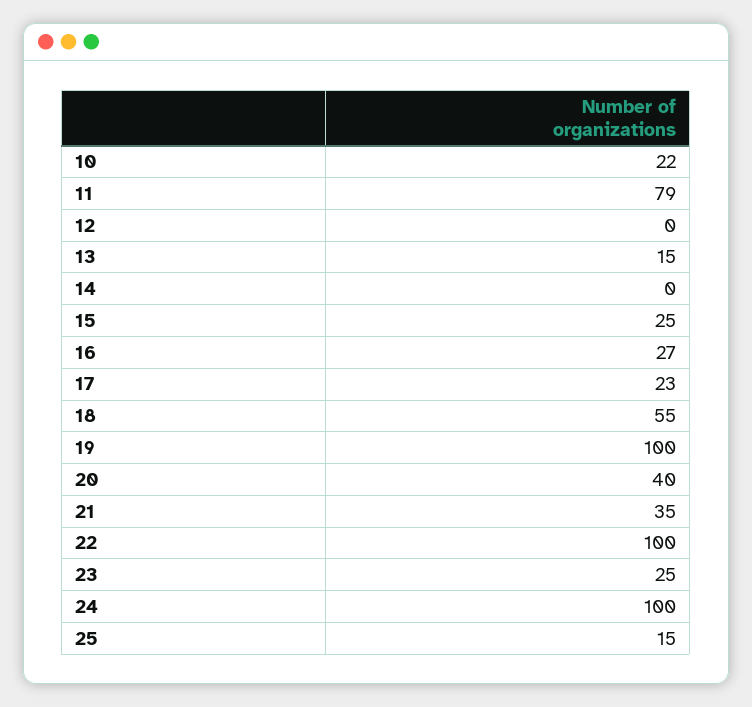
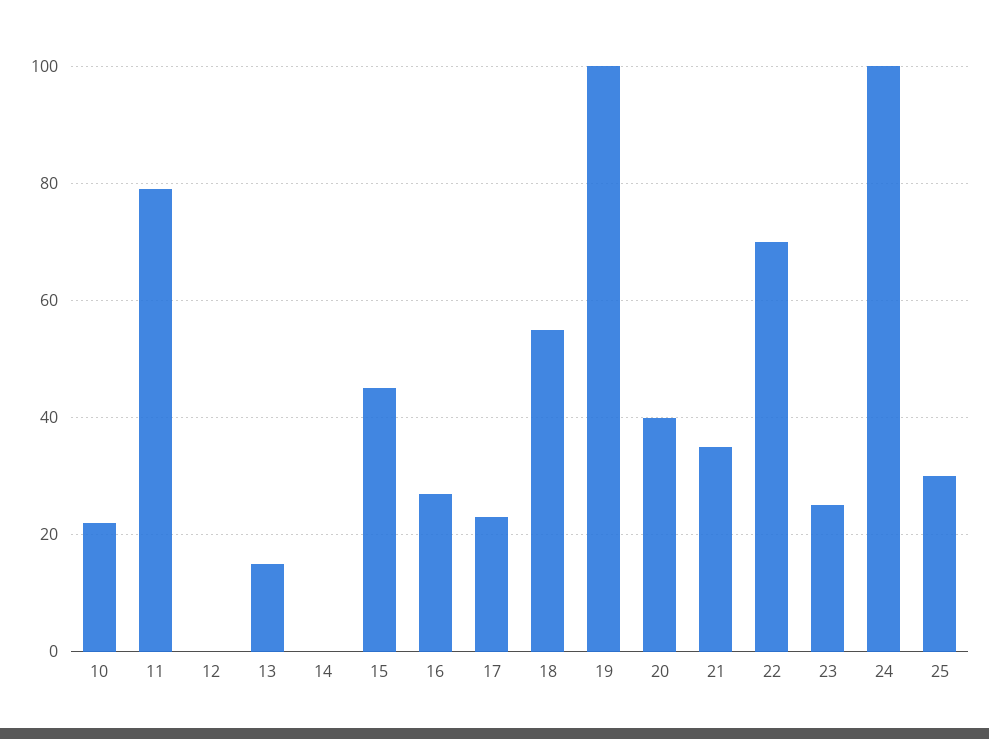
15: 25 -> 45
22: 100 -> 70
25: 15 -> 30

